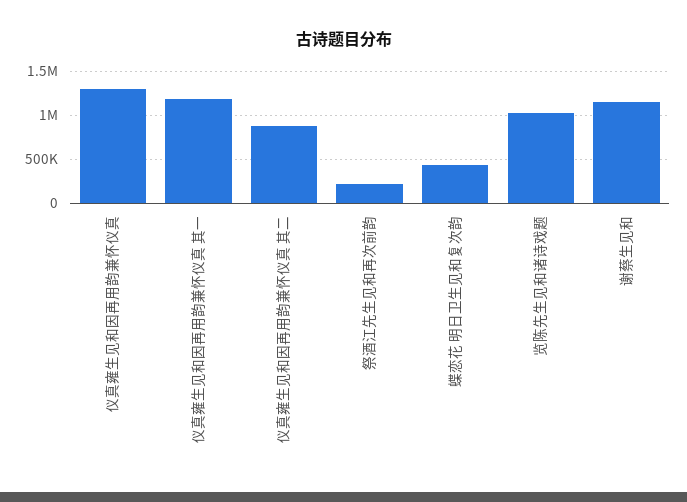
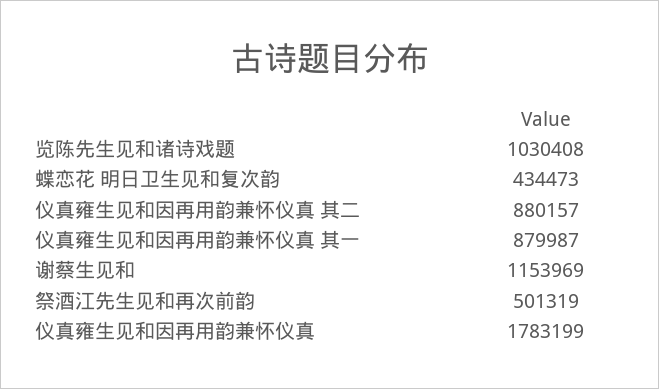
仪真雍生见和因再用韵兼怀仪真: 1300000 -> 1783199
仪真雍生见和因再用韵兼怀仪真 其一: 1200000 -> 879987
祭酒江先生见和再次前韵: 200000 -> 501319

